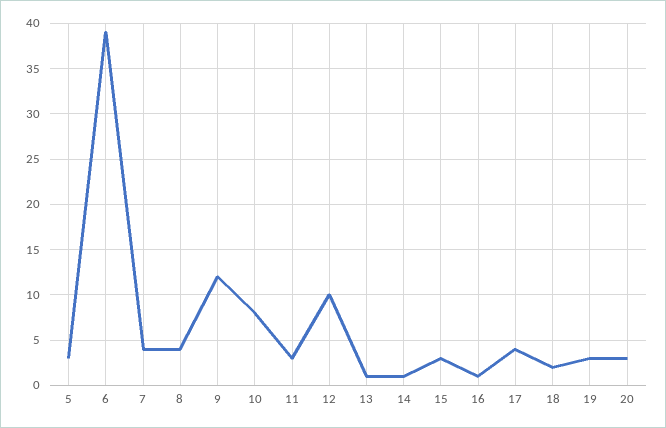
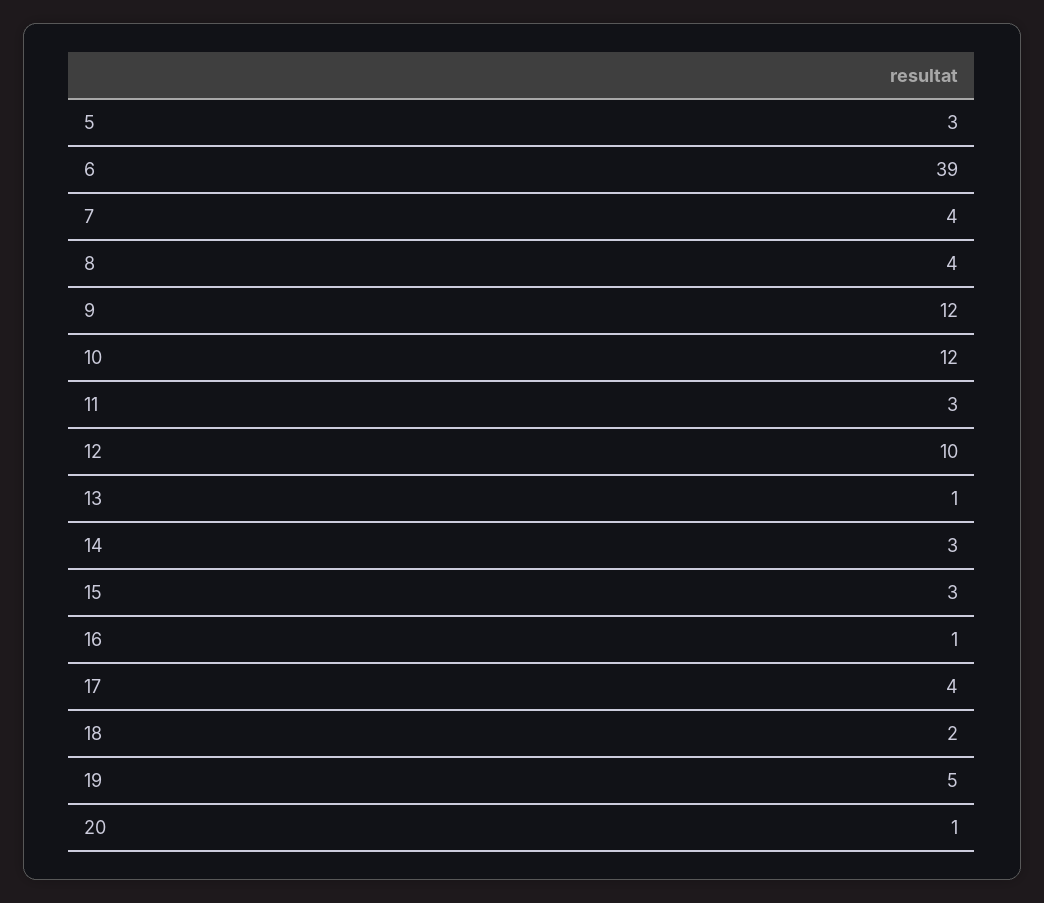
10: 8 -> 12
14: 1 -> 3
19: 3 -> 5
20: 3 -> 1

